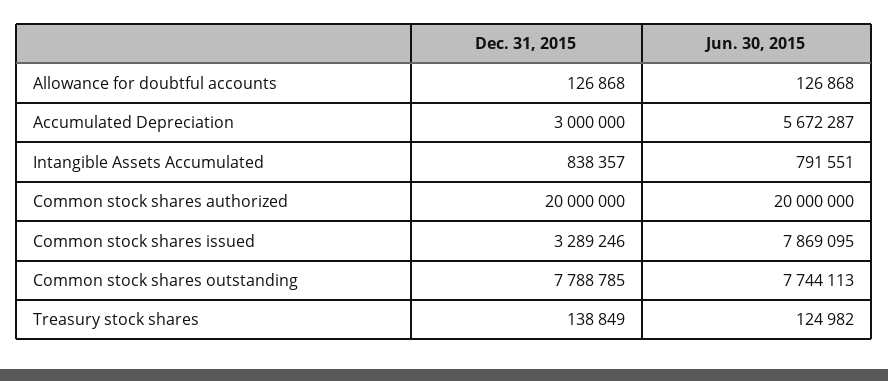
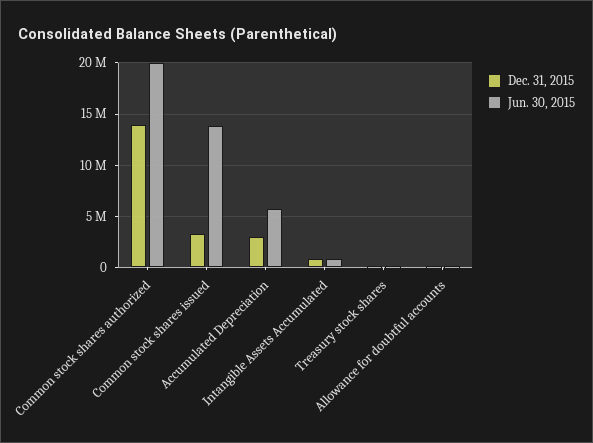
Dec. 31, 2015, Common stock shares authorized: 20000000 -> 14000000
Jun. 30, 2015, Common stock shares issued: 7869095 -> 14000000
Dec. 31, 2015, Common stock shares outstanding: 7788785 -> none
Jun. 30, 2015, Common stock shares outstanding: 7744113 -> none

